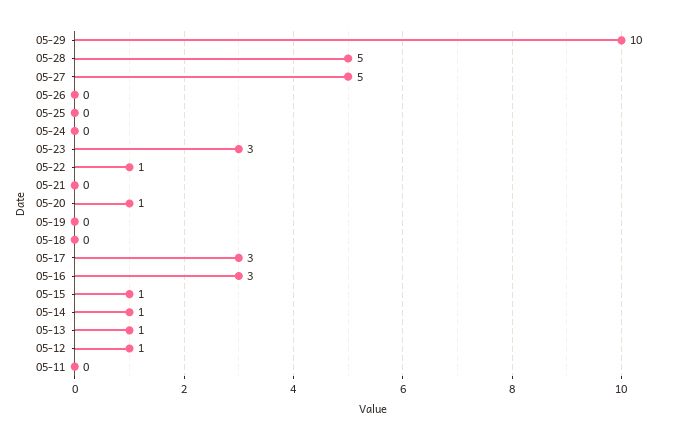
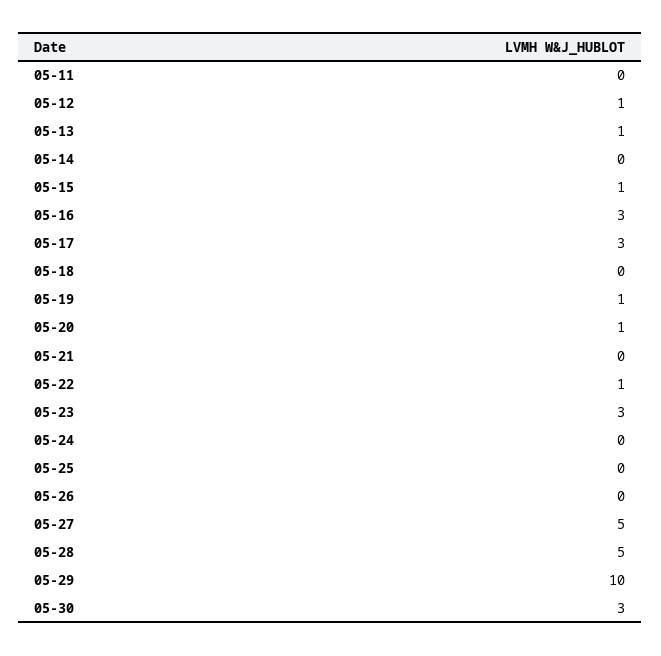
05-19: 0 -> 1
05-14: 1 -> 0
05-30: none -> 3

